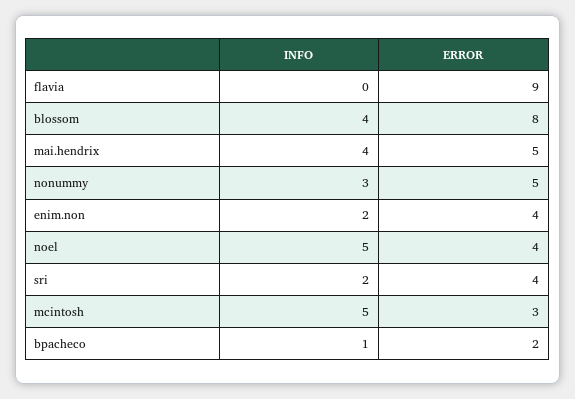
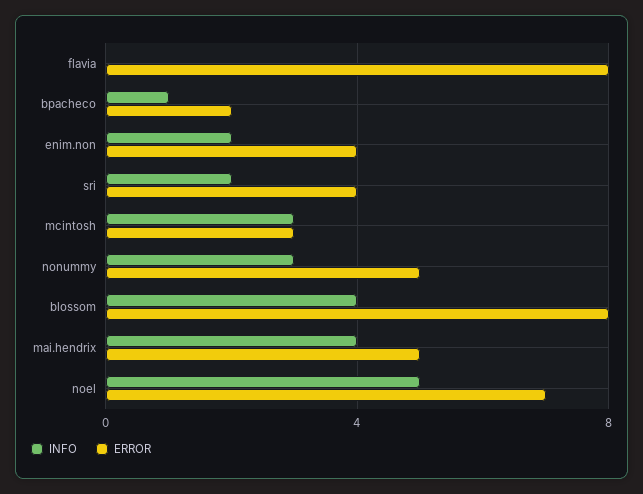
ERROR, flavia: 9 -> 8
ERROR, noel: 4 -> 7
INFO, mcintosh: 5 -> 3

